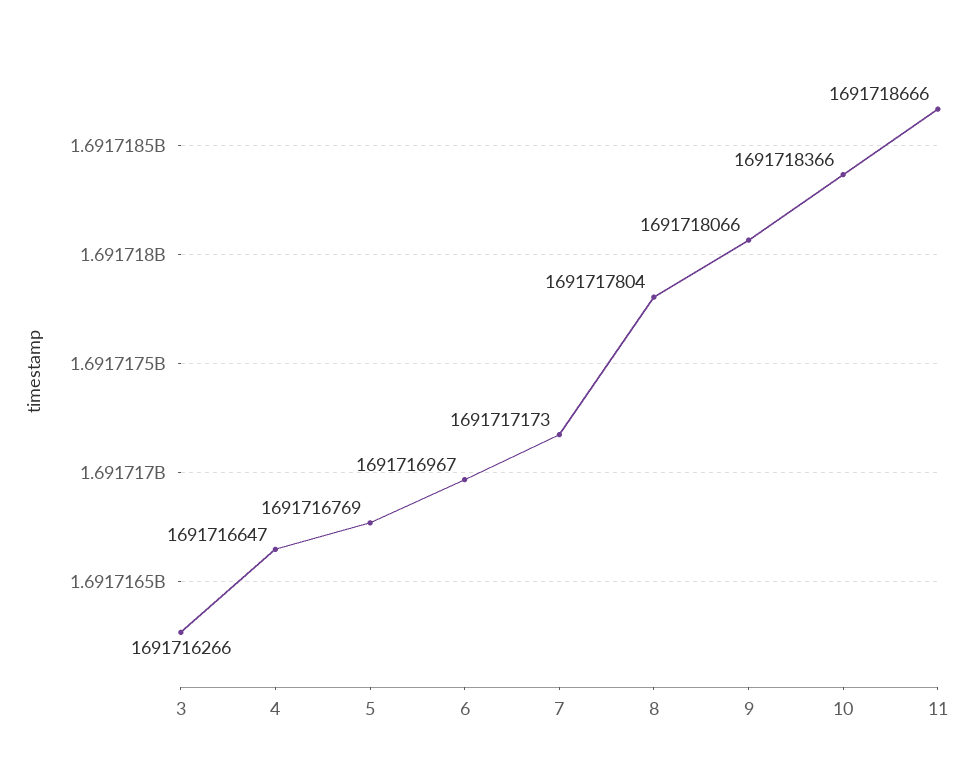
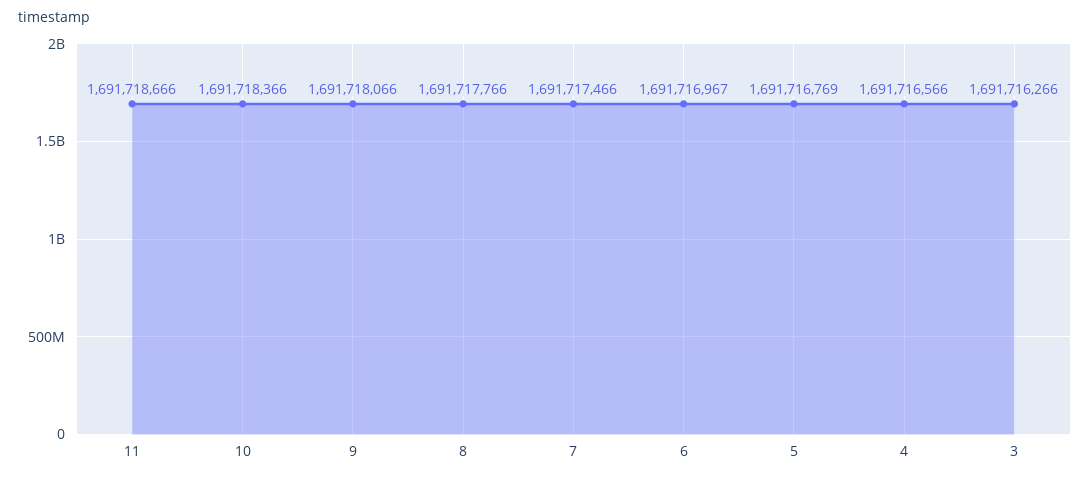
4: 1691716647 -> 1691716566
7: 1691717173 -> 1691717466
8: 1691717804 -> 1691717766

